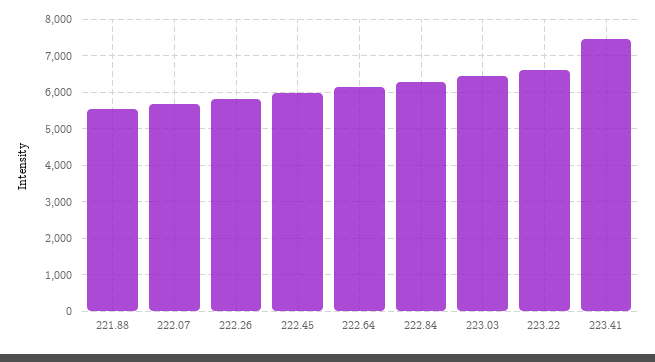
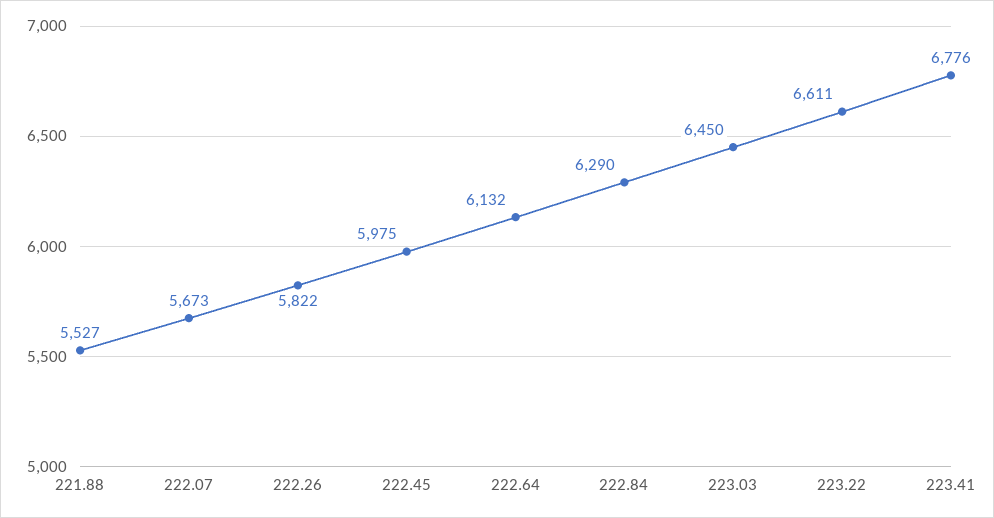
223.41: 7400 -> 6776

